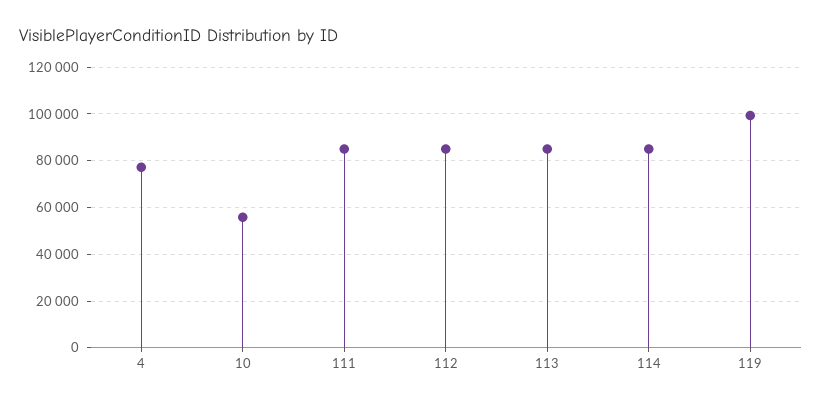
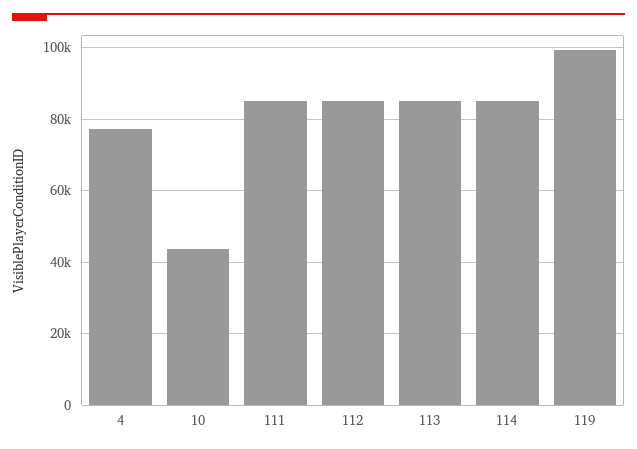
10: 55000 -> 44000

